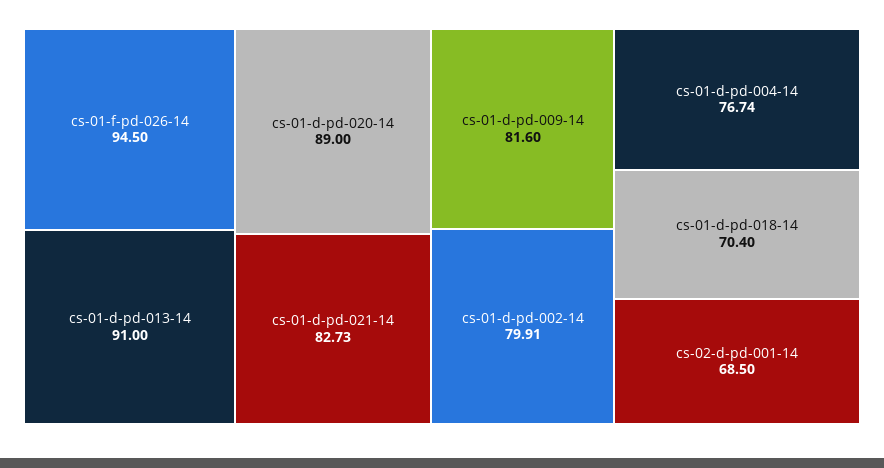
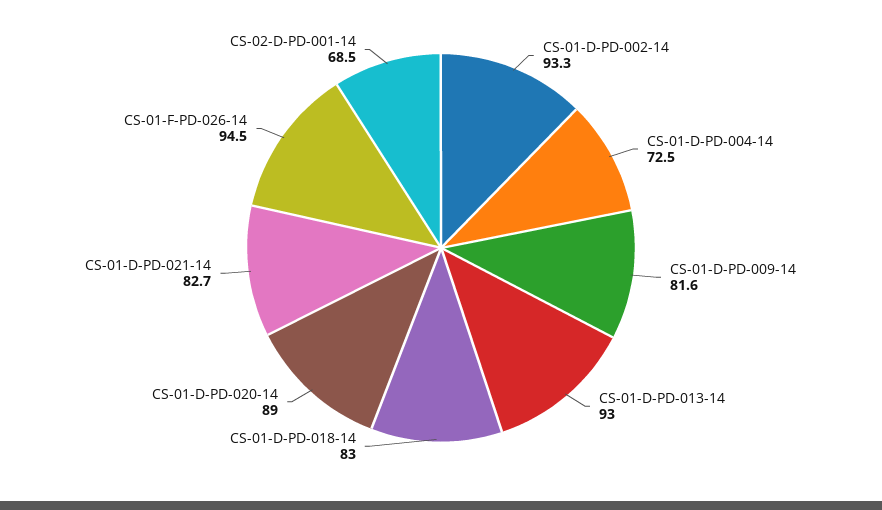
cs-01-d-pd-013-14: 91 -> 93
cs-01-d-pd-002-14: 79.91 -> 93.3
cs-01-d-pd-004-14: 76.74 -> 72.5
cs-01-d-pd-018-14: 70.4 -> 83

